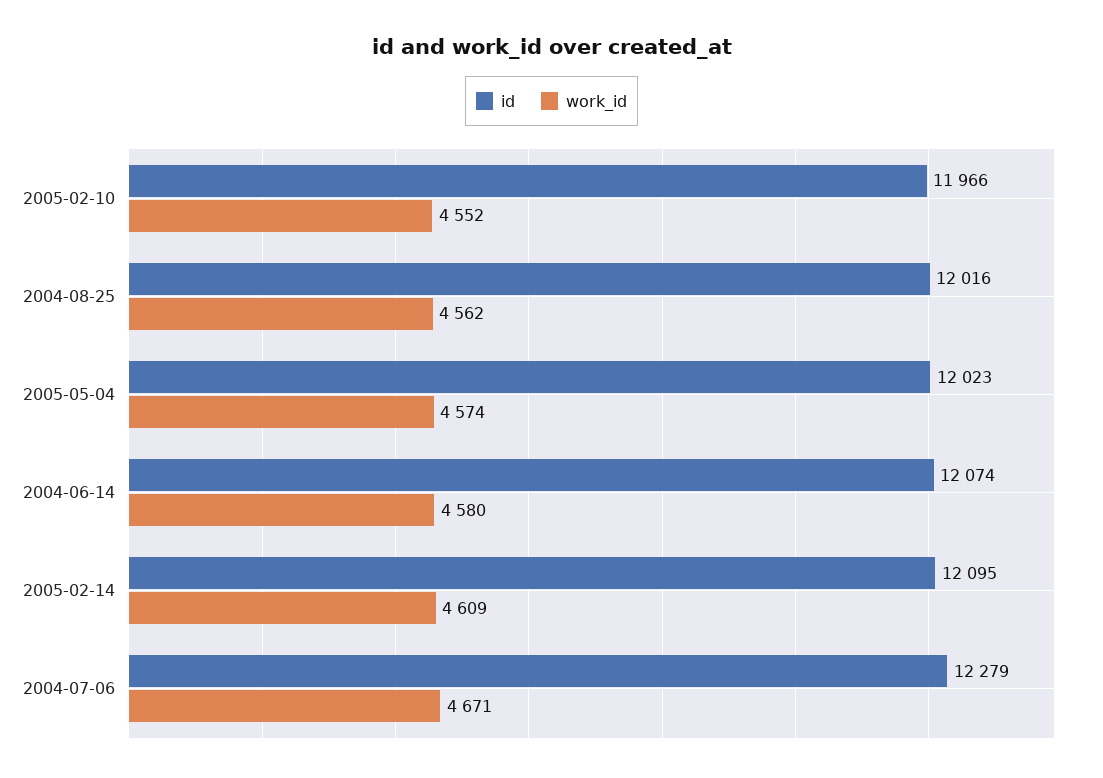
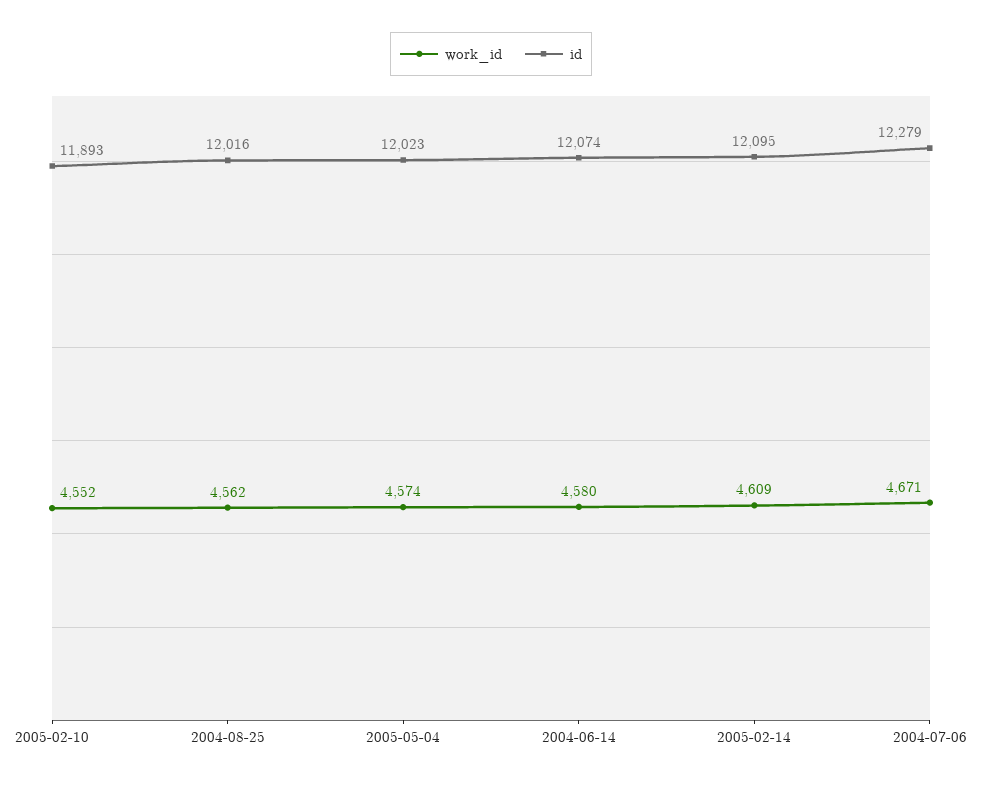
id, 2005-02-10: 11966 -> 11893

